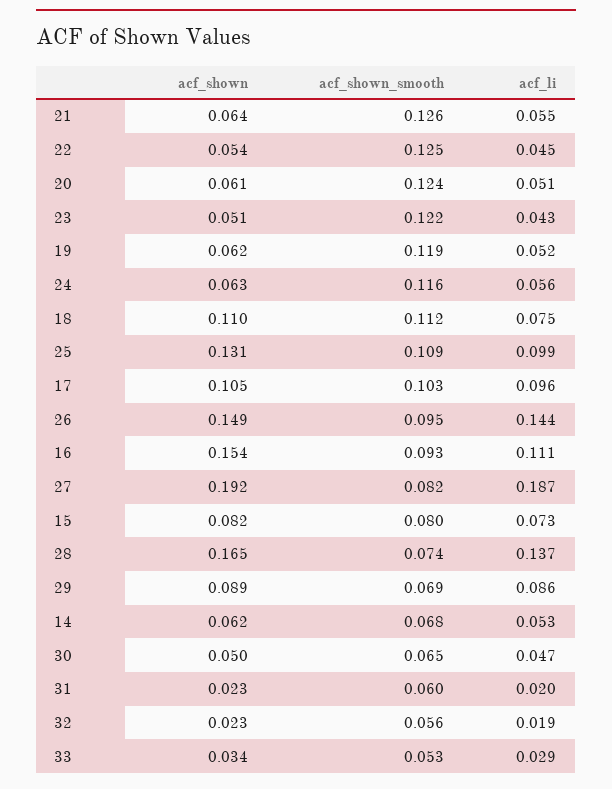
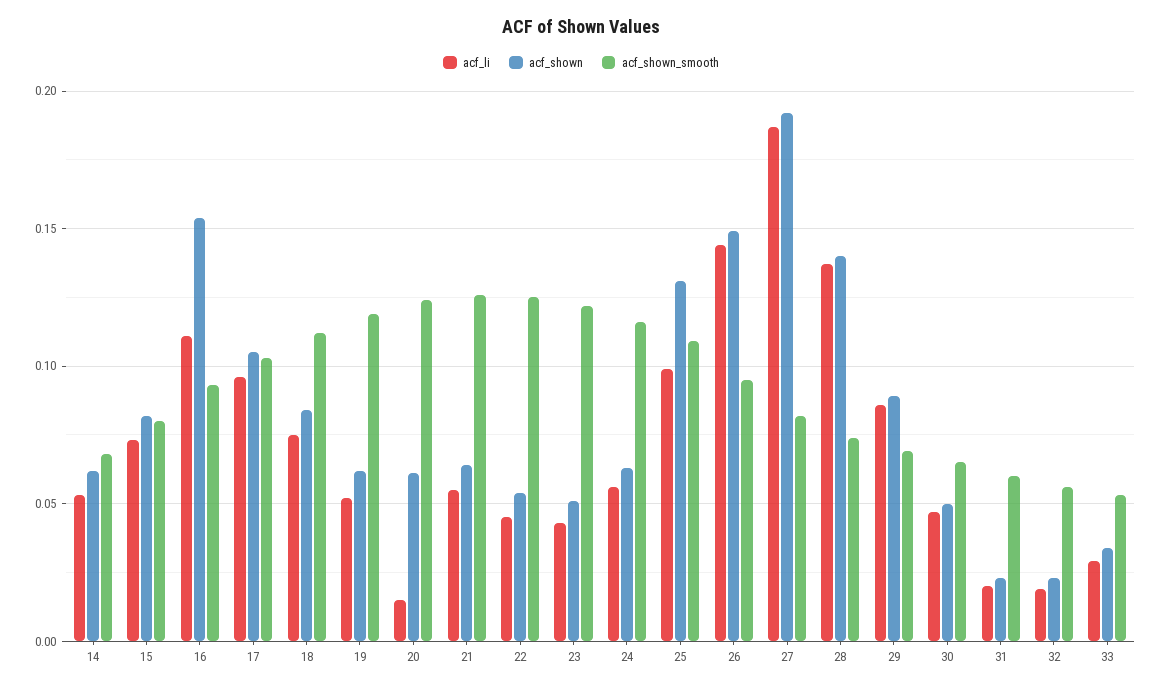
acf_li, 20: 0.051 -> 0.015
acf_shown, 18: 0.11 -> 0.085
acf_shown, 28: 0.165 -> 0.14

